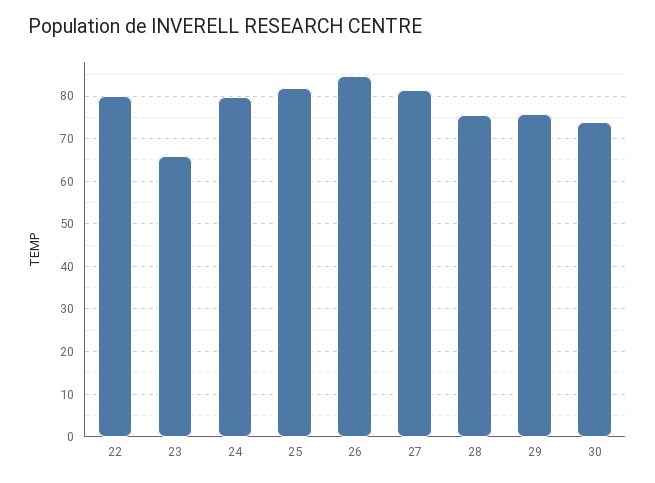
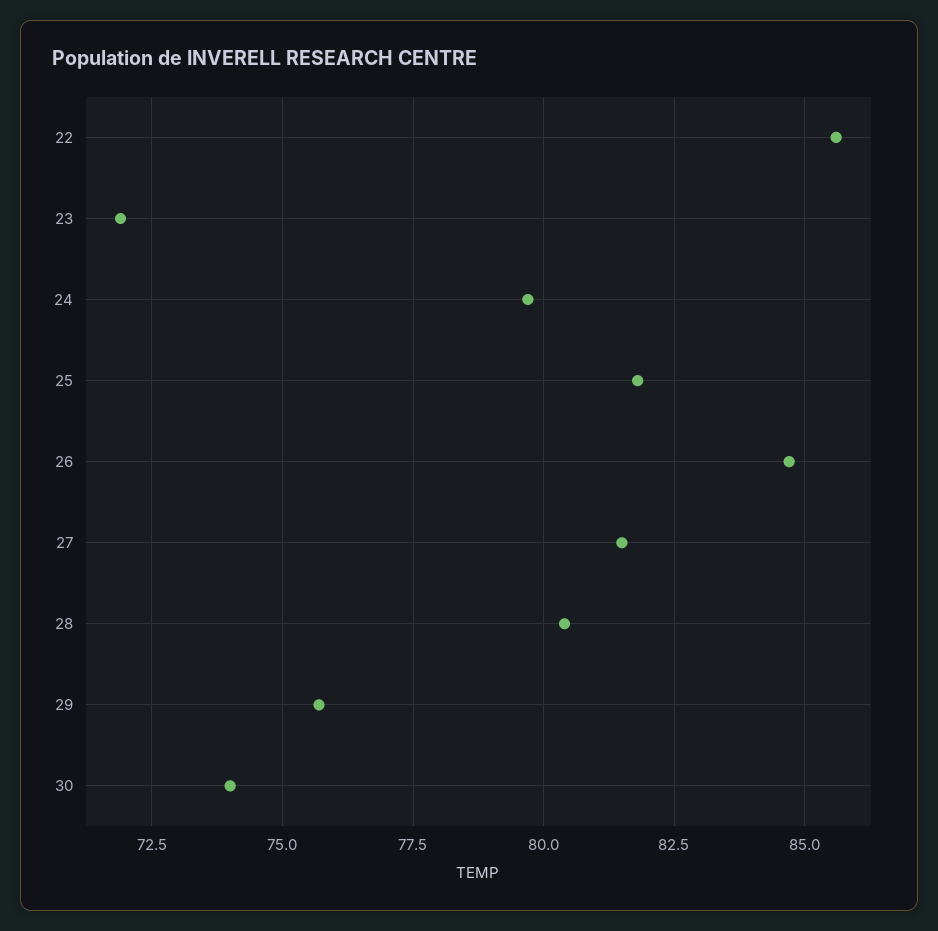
22: 80 -> 85.5
23: 66 -> 72
28: 76 -> 80.5

